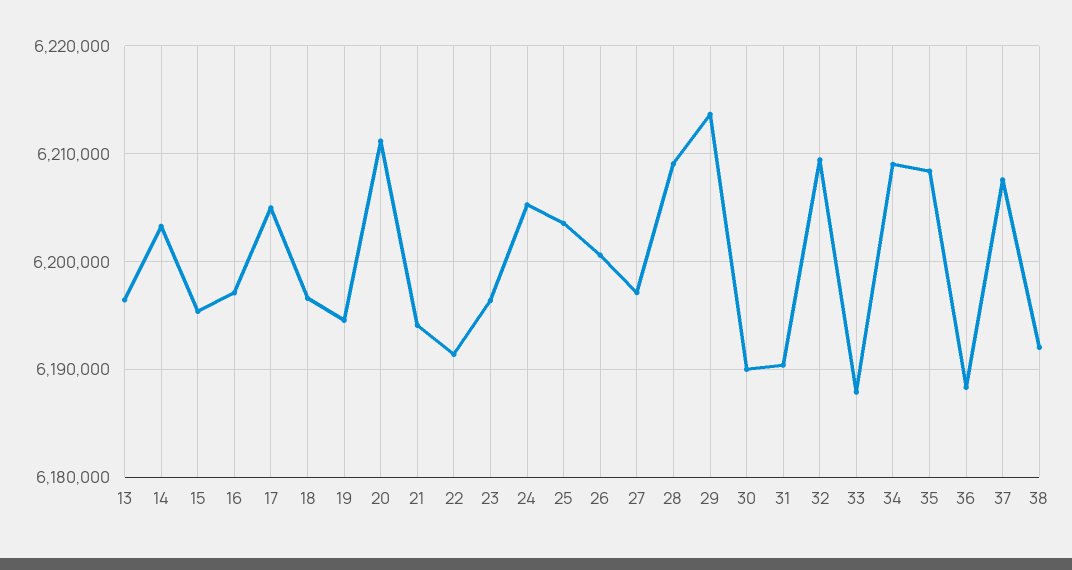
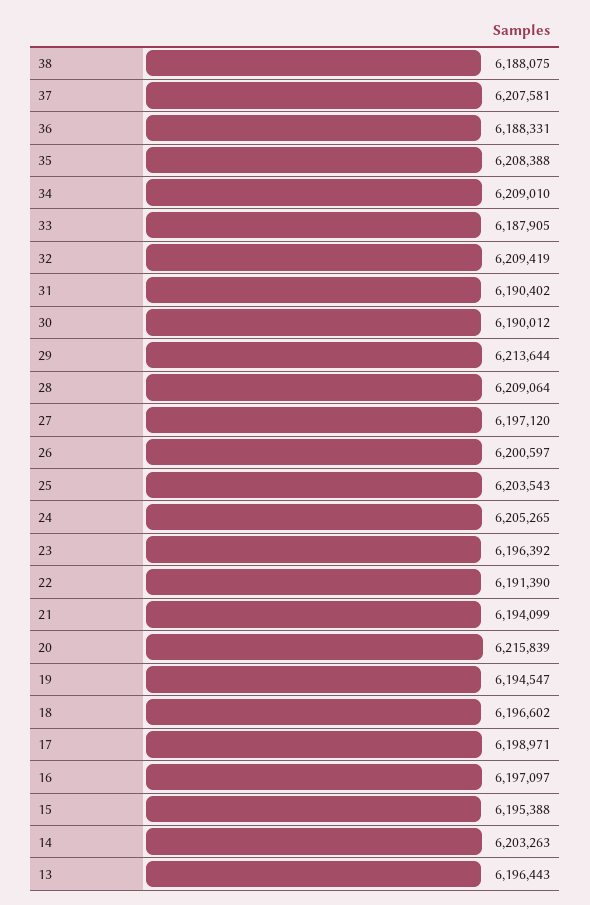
17: 6205000 -> 6198971
20: 6211000 -> 6215839
38: 6192000 -> 6188075

